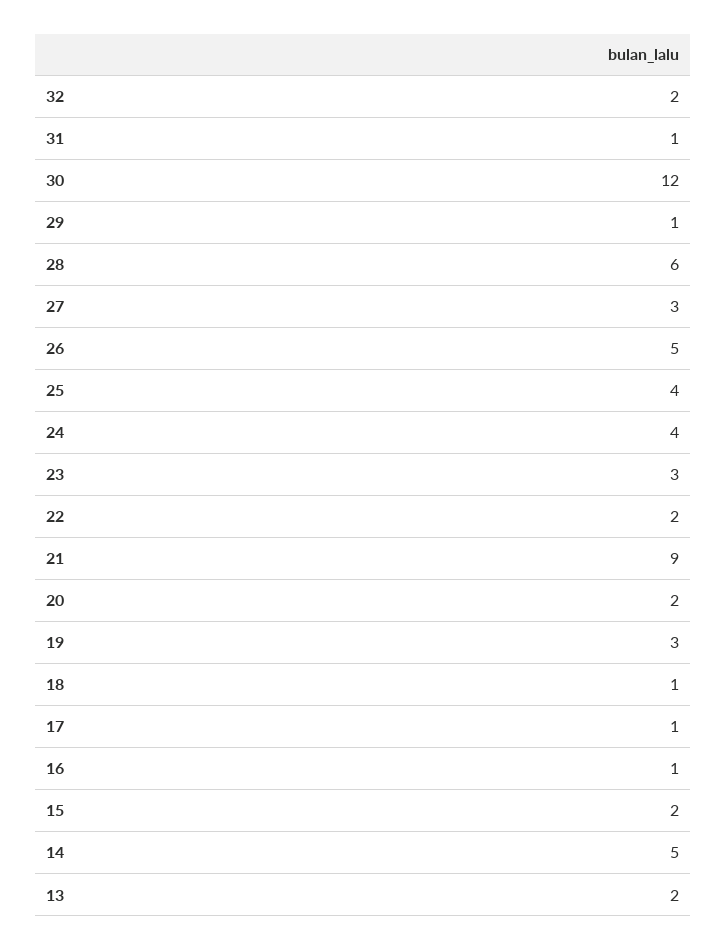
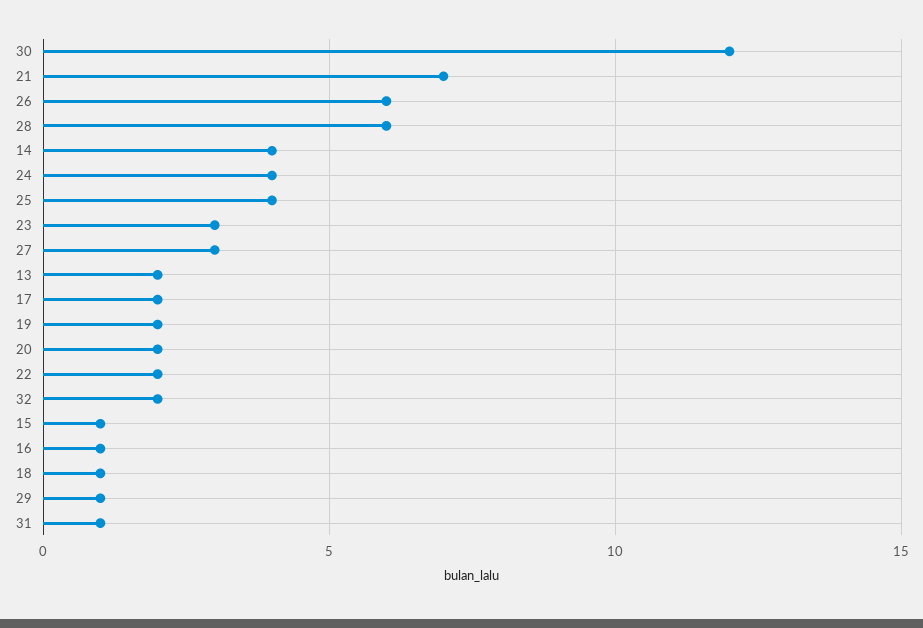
26: 5 -> 6
21: 9 -> 7
19: 3 -> 2
17: 1 -> 2
15: 2 -> 1
14: 5 -> 4

